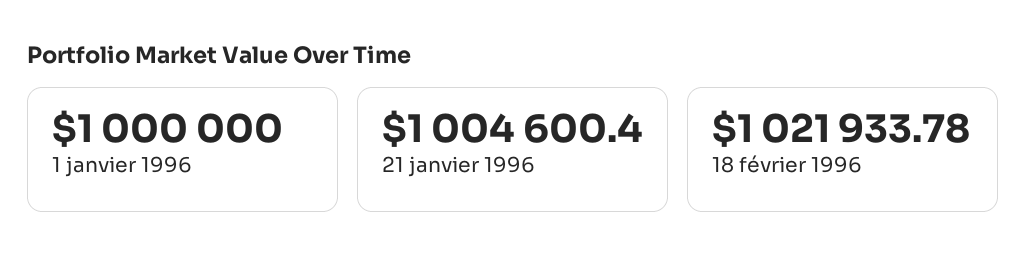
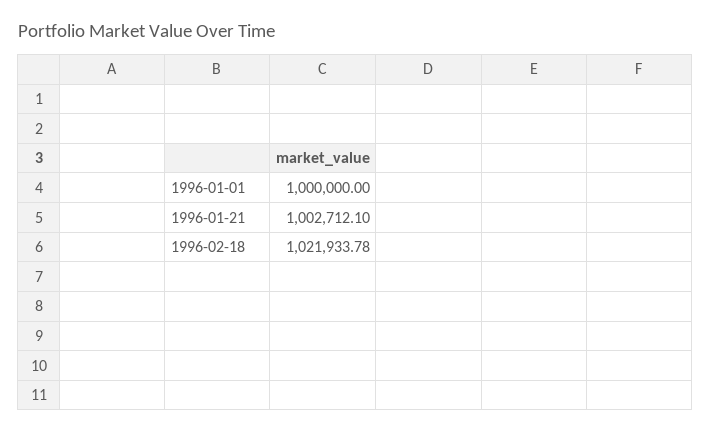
21 janvier 1996: 1004600.4 -> 1002712.1

